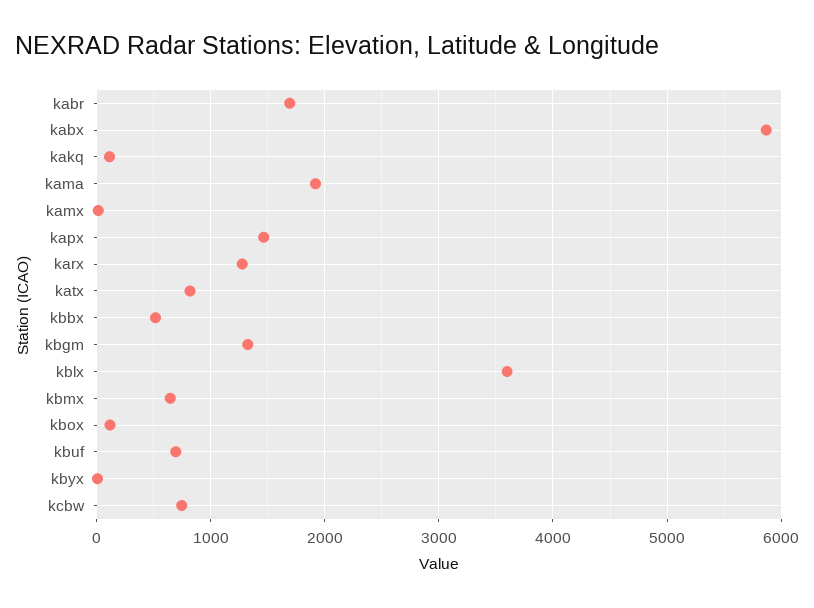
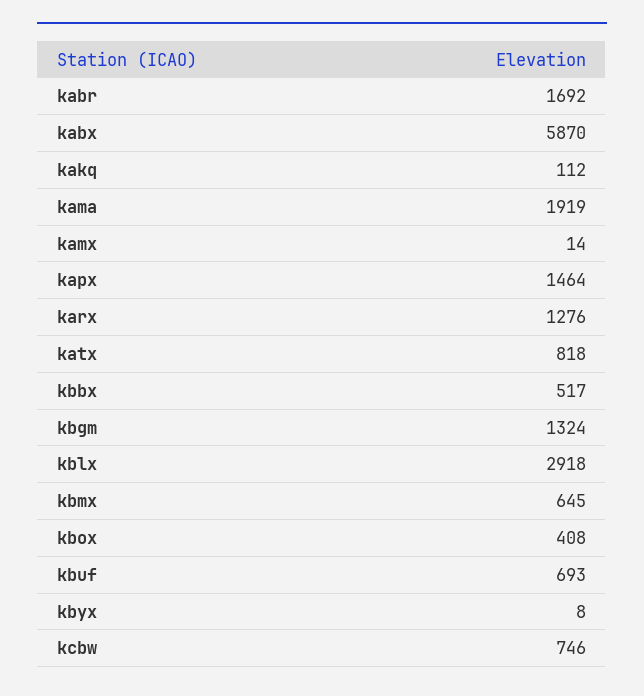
kblx: 3600 -> 2918
kbox: 100 -> 408

